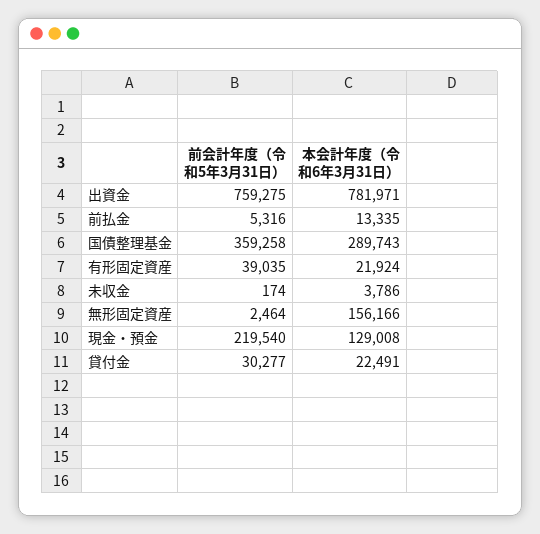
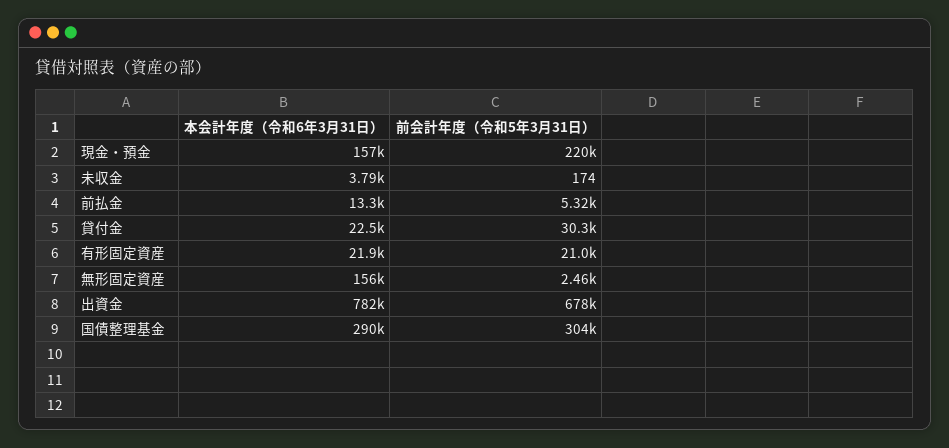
前会計年度（令和5年3月31日）, 出資金: 759275 -> 678000
前会計年度（令和5年3月31日）, 国債整理基金: 359258 -> 304000
前会計年度（令和5年3月31日）, 有形固定資産: 39035 -> 21000
本会計年度（令和6年3月31日）, 現金・預金: 129008 -> 157000

